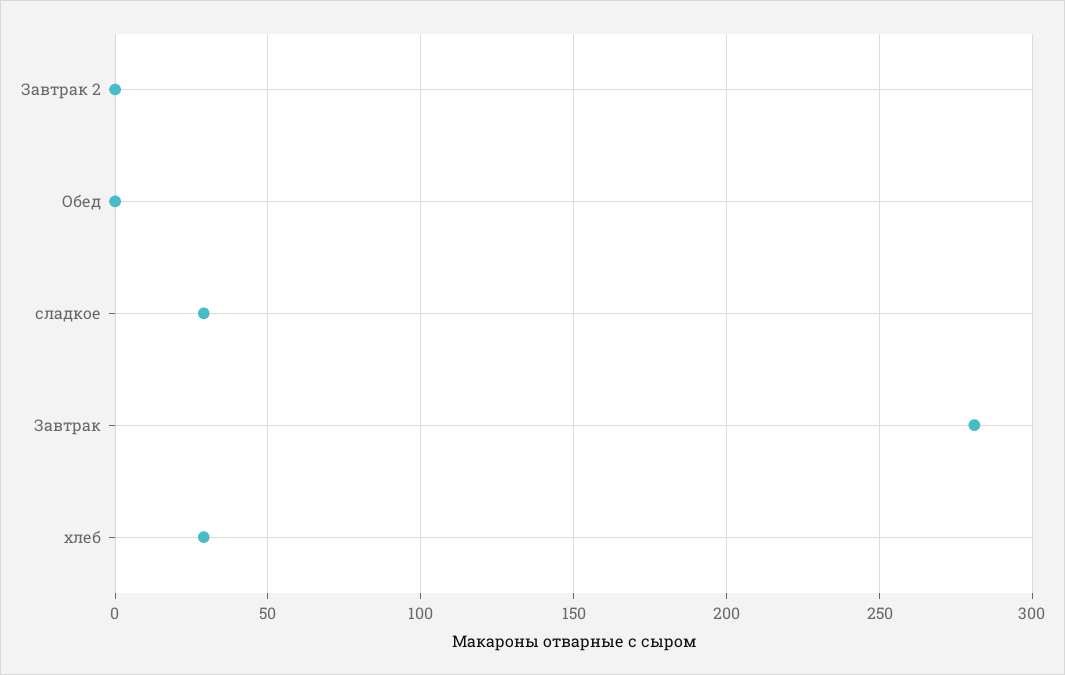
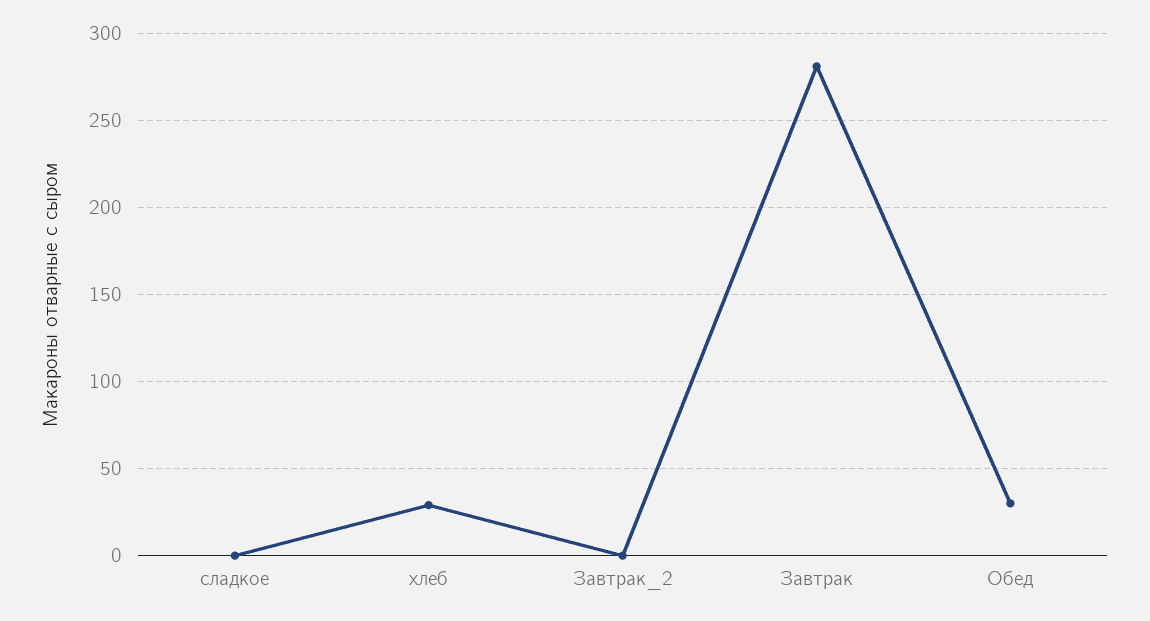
Обед: 0 -> 30
сладкое: 30 -> 0

